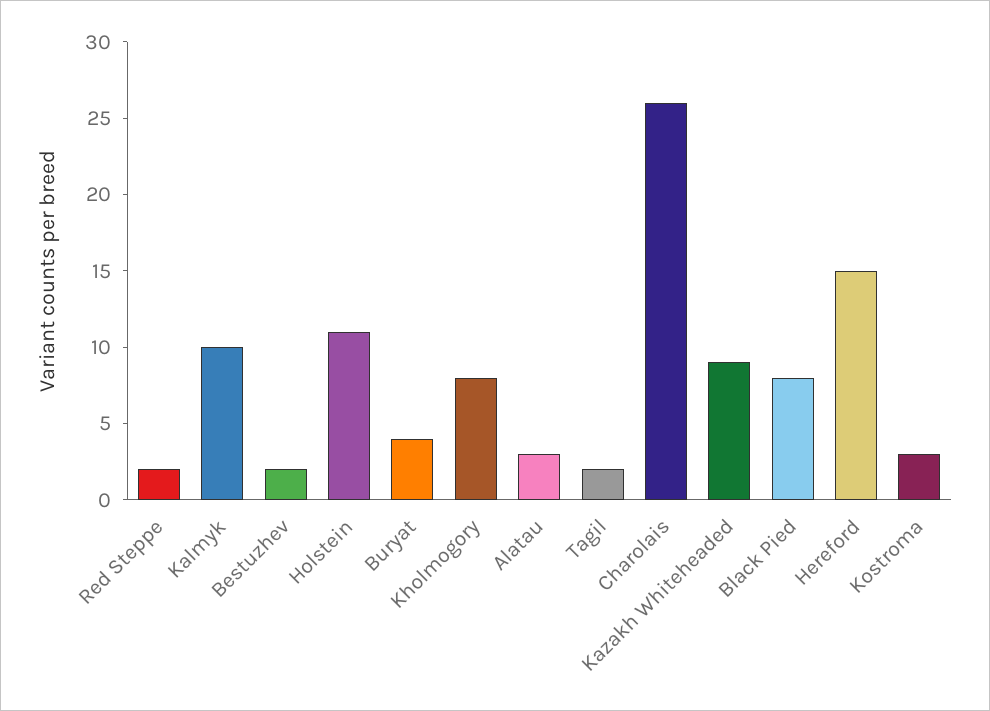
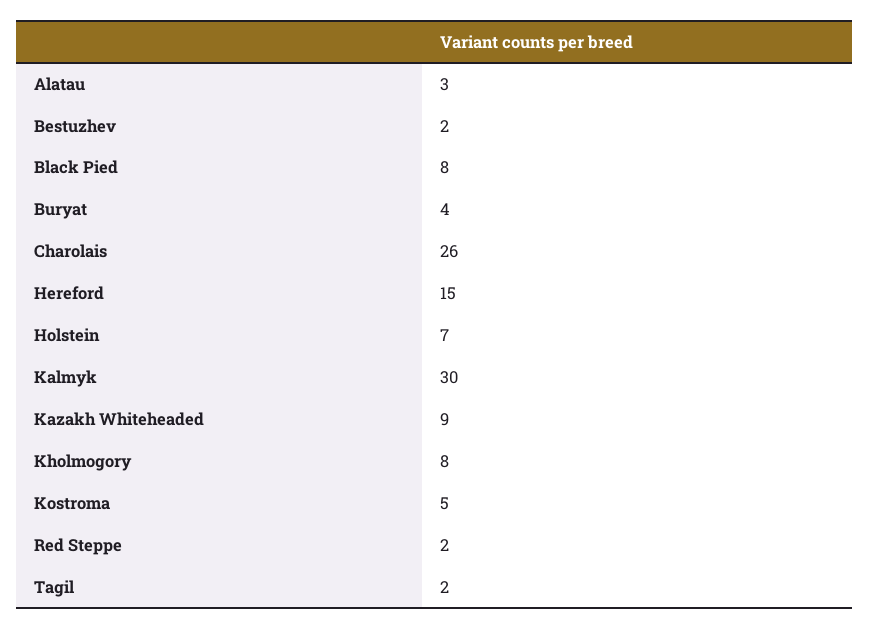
Kalmyk: 10 -> 30
Holstein: 11 -> 7
Kostroma: 3 -> 5

